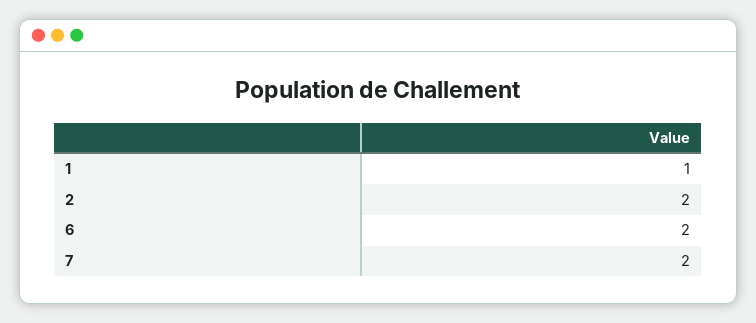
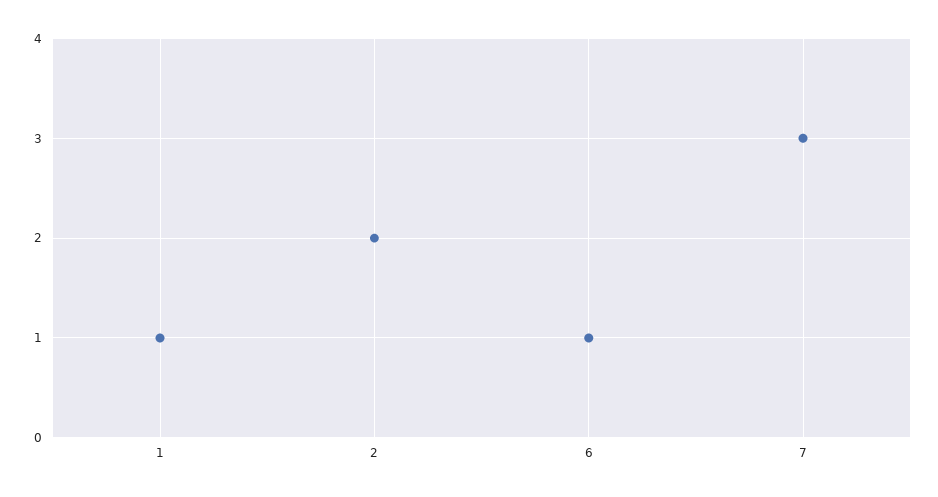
6: 2 -> 1
7: 2 -> 3

